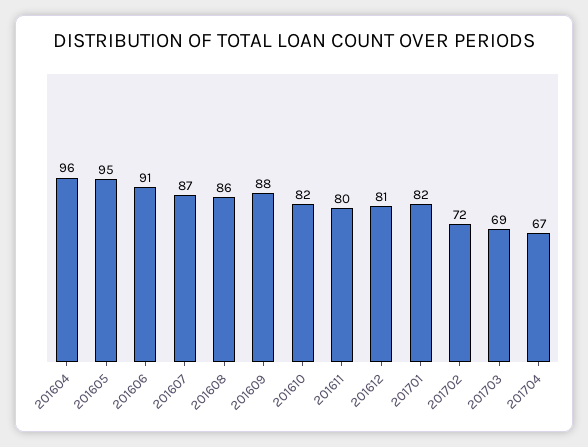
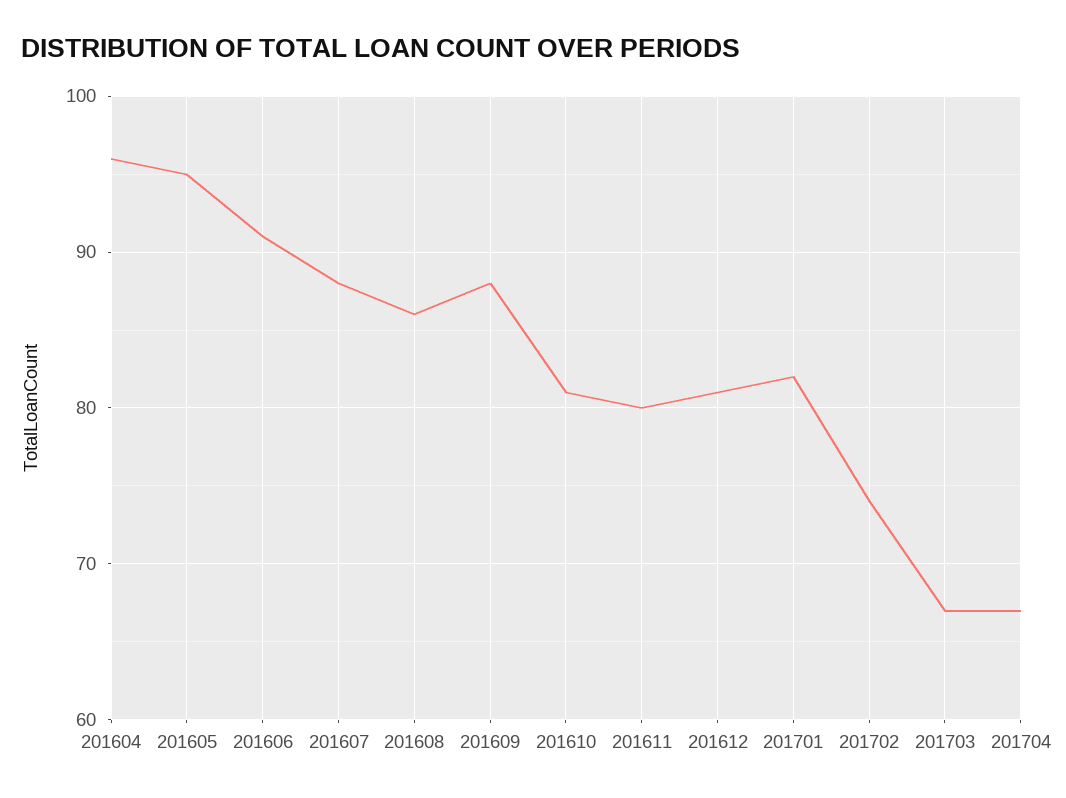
201607: 87 -> 88
201610: 82 -> 81
201702: 72 -> 74
201703: 69 -> 67

